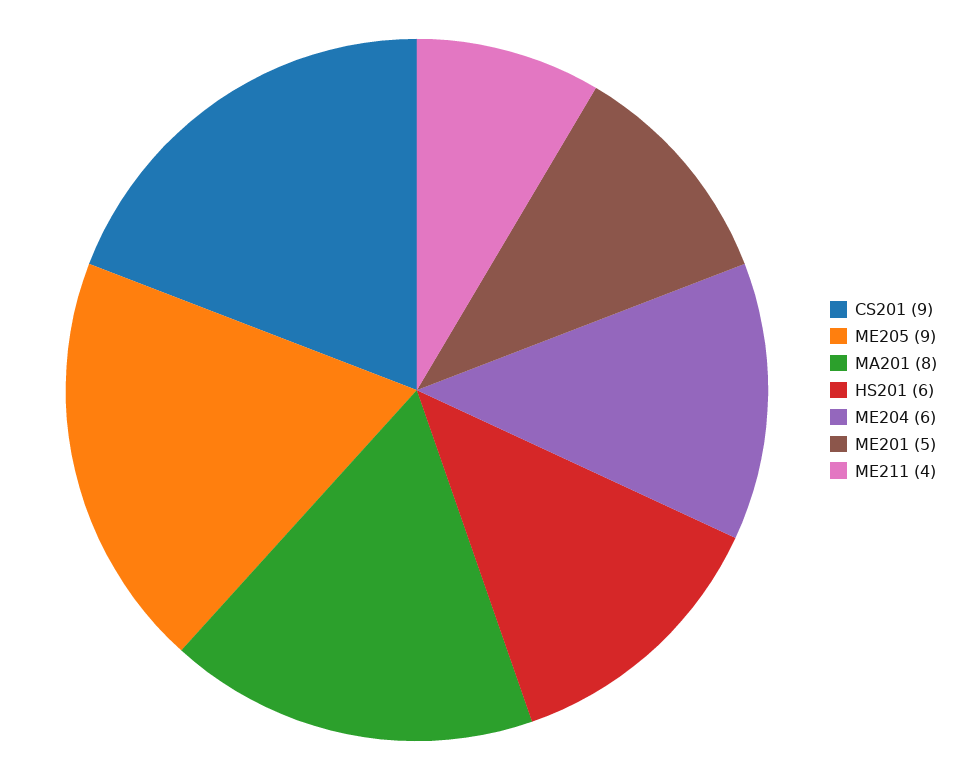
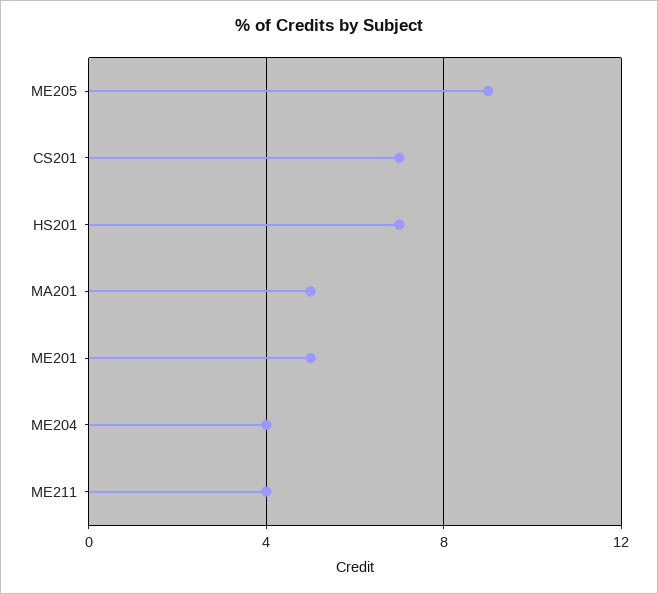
CS201: 9 -> 7
MA201: 8 -> 5
HS201: 6 -> 7
ME204: 6 -> 4

